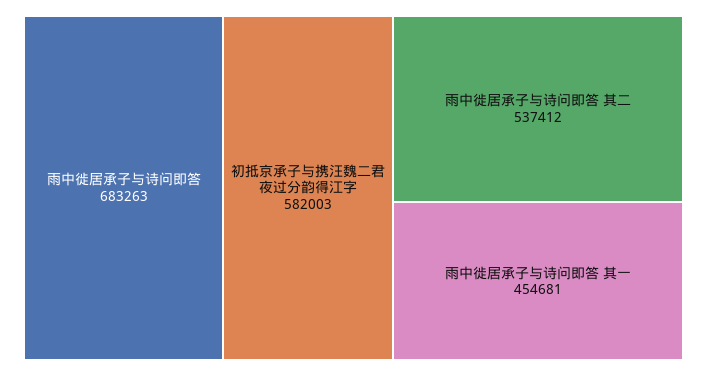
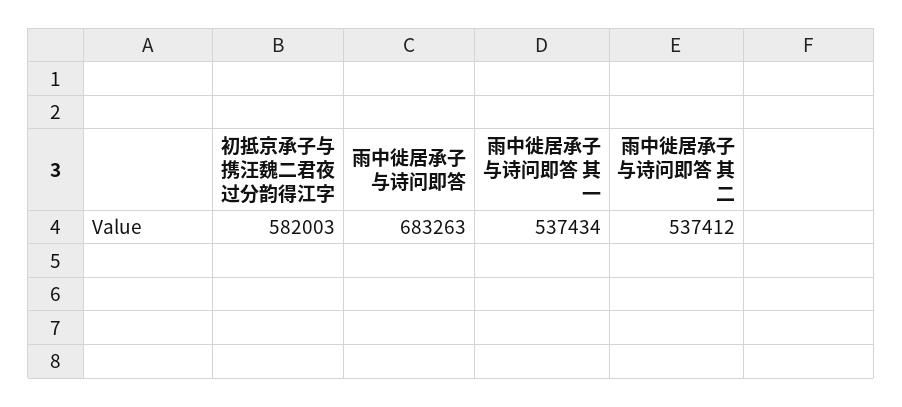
雨中徙居承子与诗问即答 其一: 454681 -> 537434

